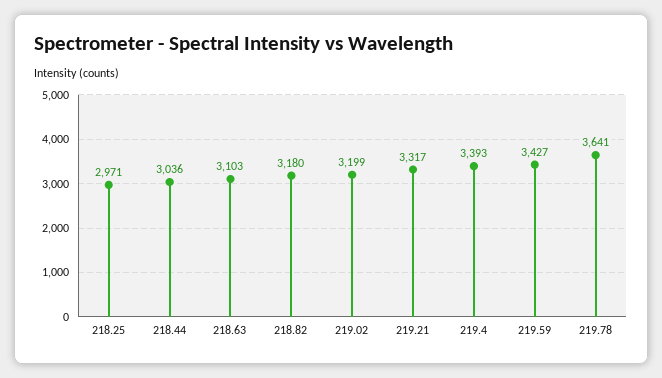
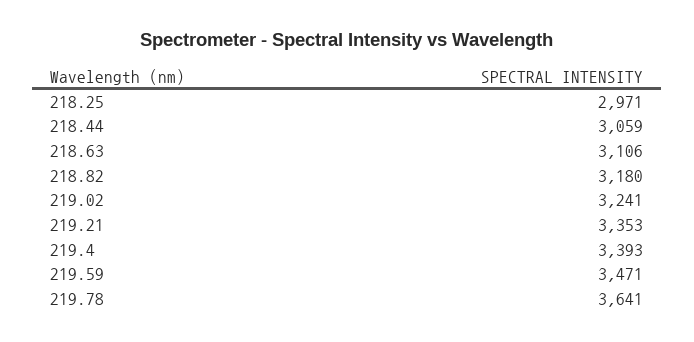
218.44: 3036 -> 3059
218.63: 3103 -> 3106
219.02: 3199 -> 3241
219.21: 3317 -> 3353
219.59: 3427 -> 3471

